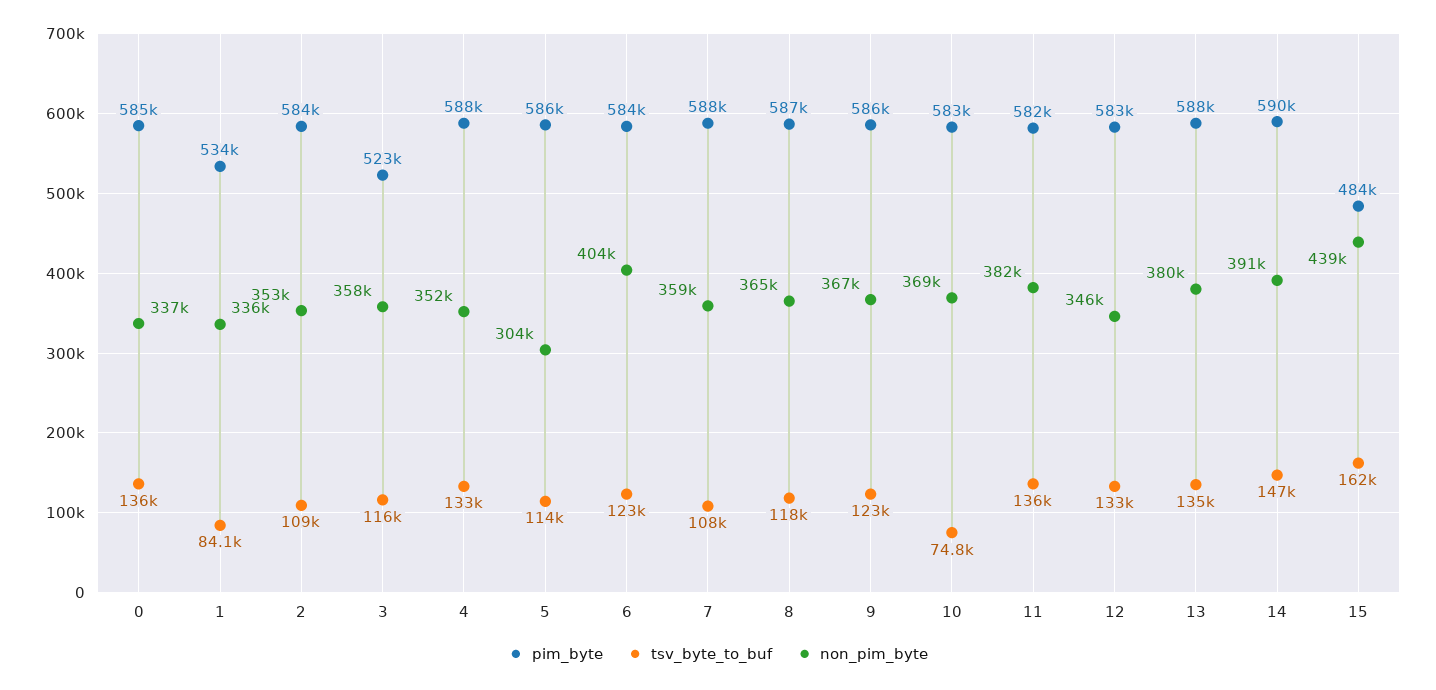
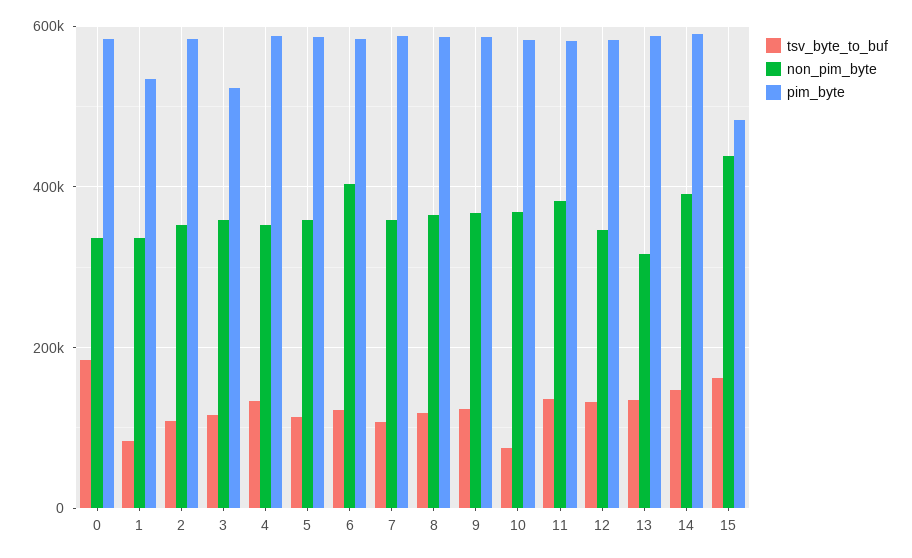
tsv_byte_to_buf, 0: 136000 -> 180000
non_pim_byte, 5: 304000 -> 360000
non_pim_byte, 13: 380000 -> 320000

